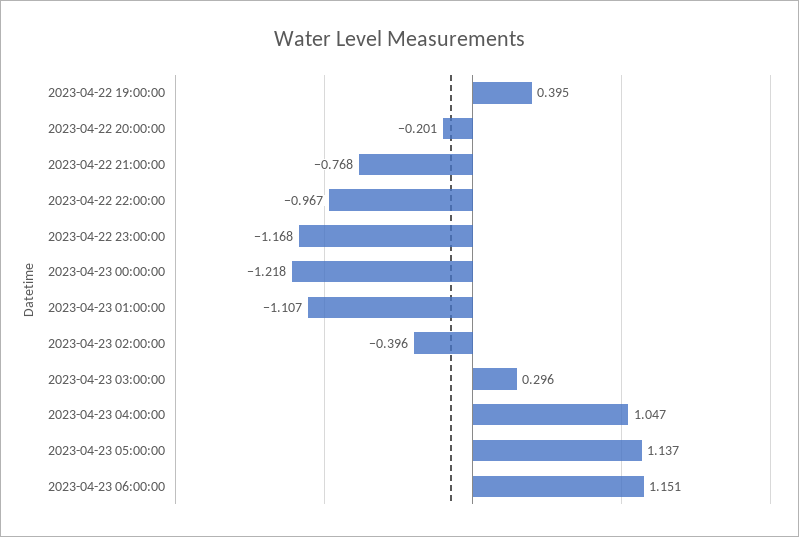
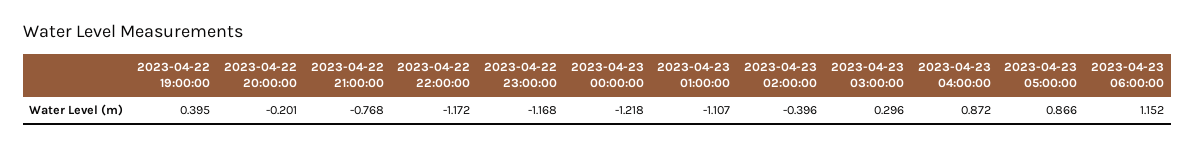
2023-04-22 22:00:00: -0.967 -> -1.172
2023-04-23 04:00:00: 1.047 -> 0.872
2023-04-23 05:00:00: 1.137 -> 0.866
2023-04-23 06:00:00: 1.151 -> 1.152

